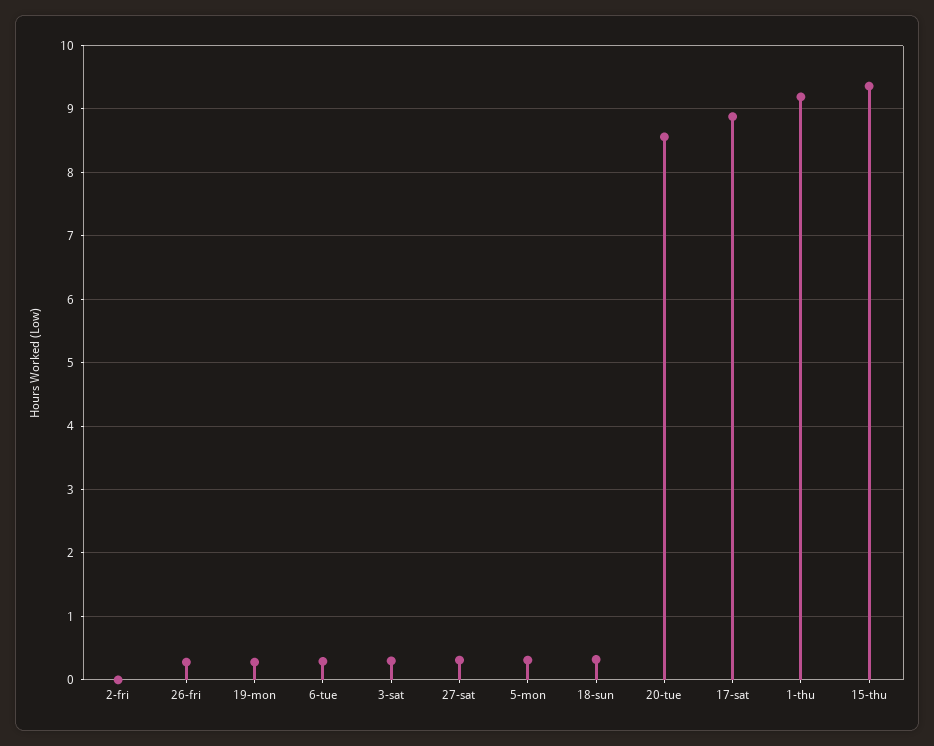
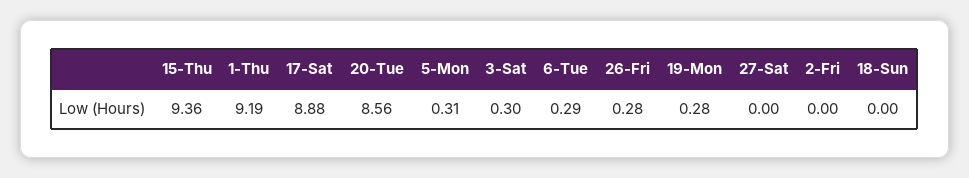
27-sat: 0.3 -> 0
18-sun: 0.3 -> 0

